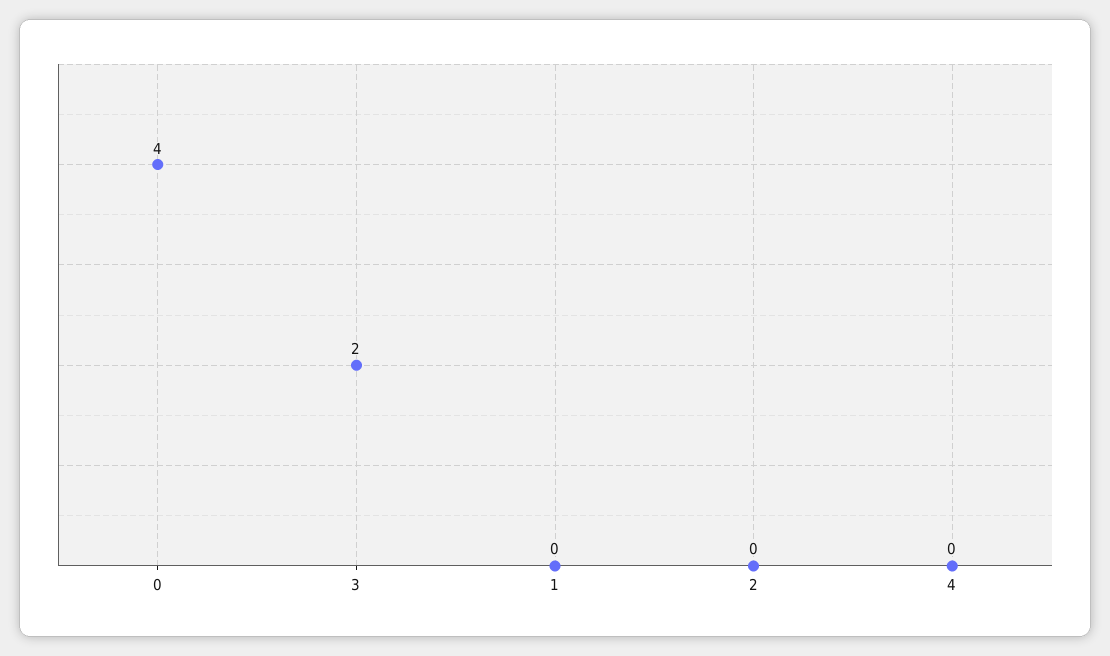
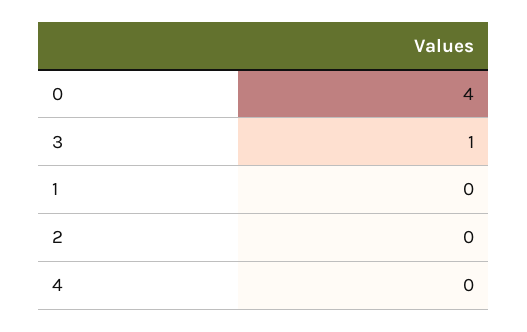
3: 2 -> 1

